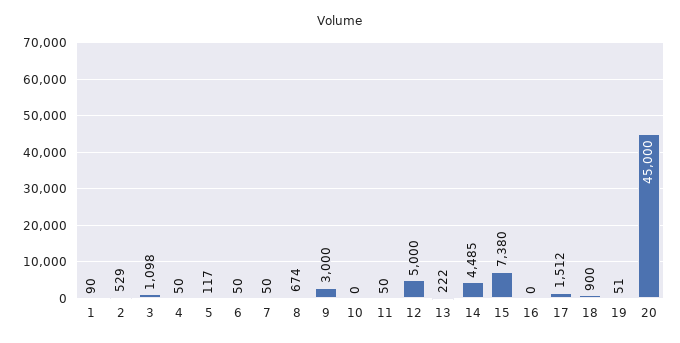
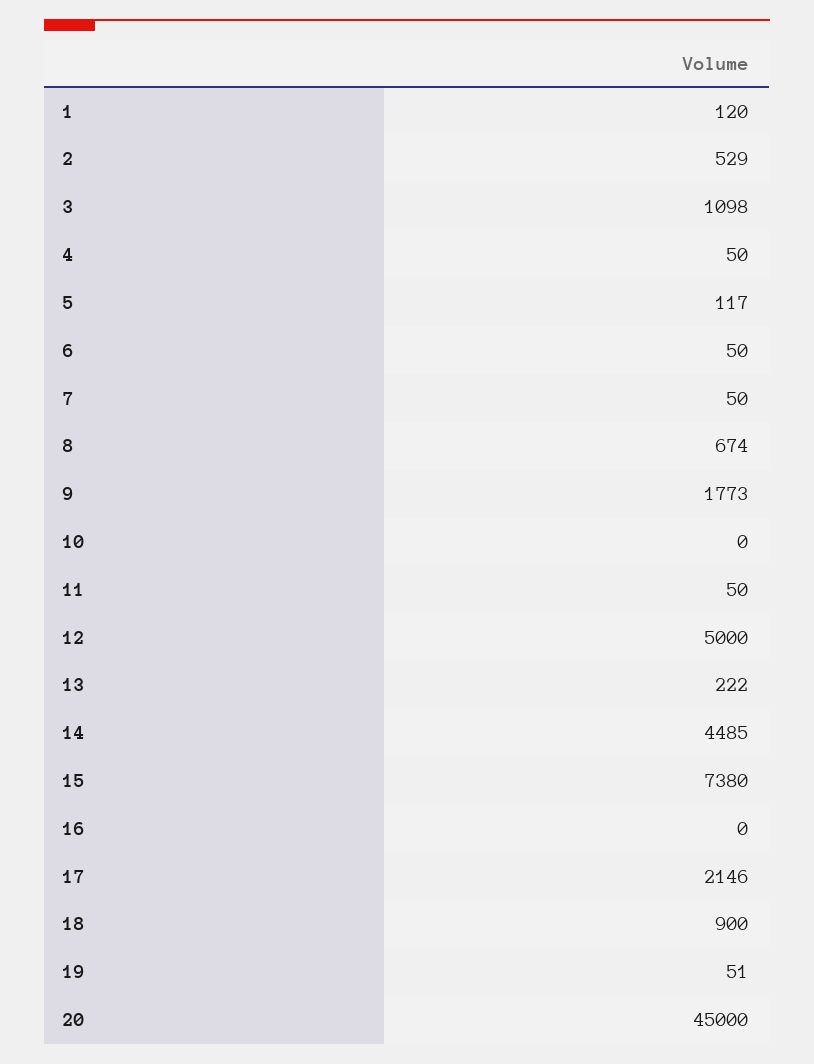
1: 90 -> 120
9: 3000 -> 1773
17: 1512 -> 2146

